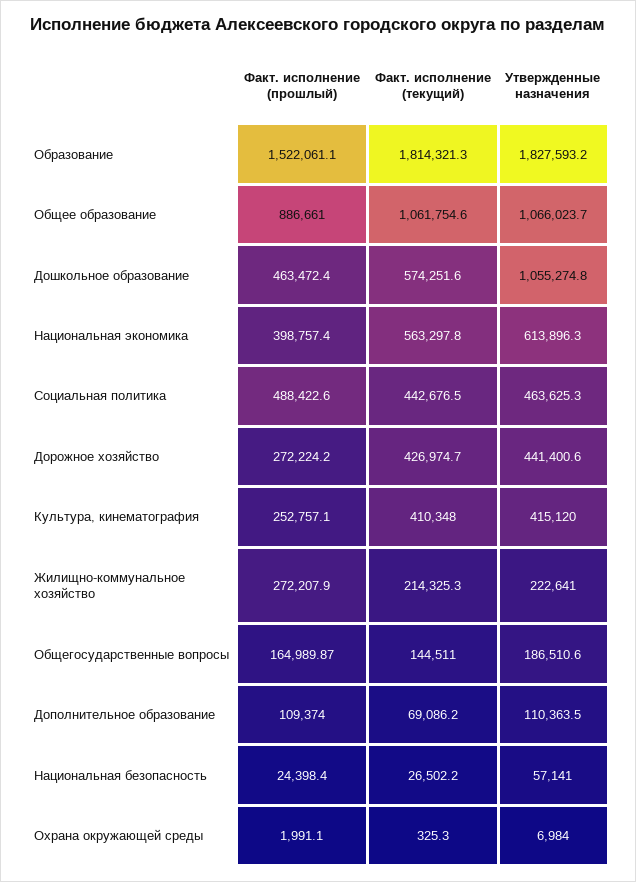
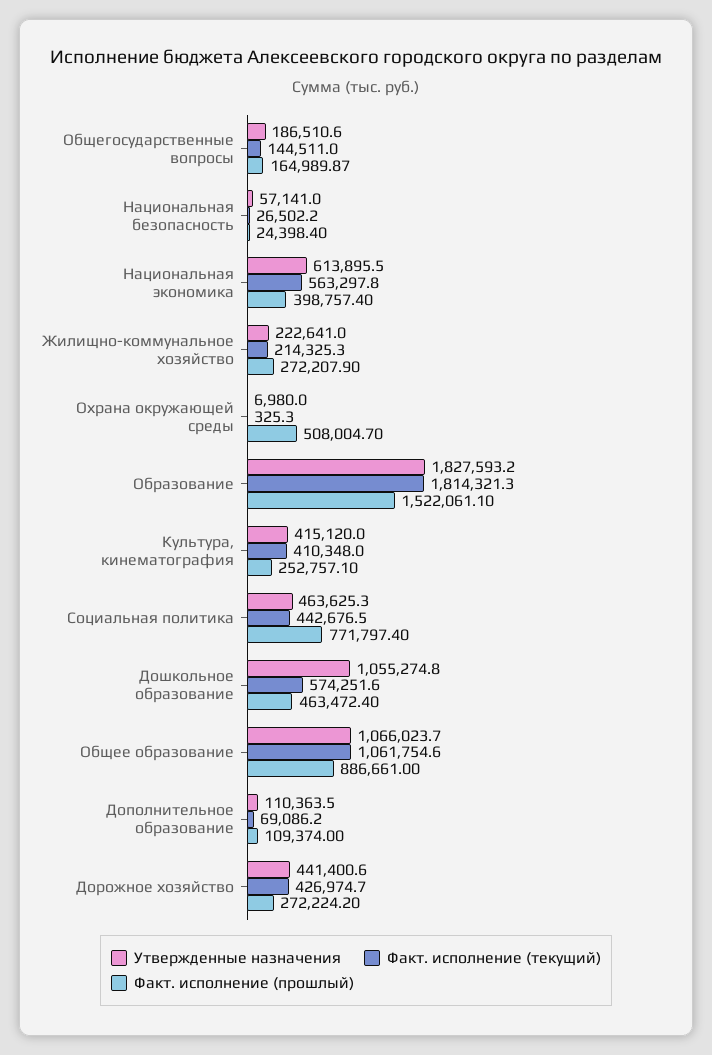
Утвержденные назначения, Национальная экономика: 613896.3 -> 613895.5
Факт. исполнение (прошлый), Социальная политика: 488422.6 -> 771797.4
Факт. исполнение (прошлый), Охрана окружающей среды: 1991.1 -> 508004.7
Утвержденные назначения, Охрана окружающей среды: 6984 -> 6980

